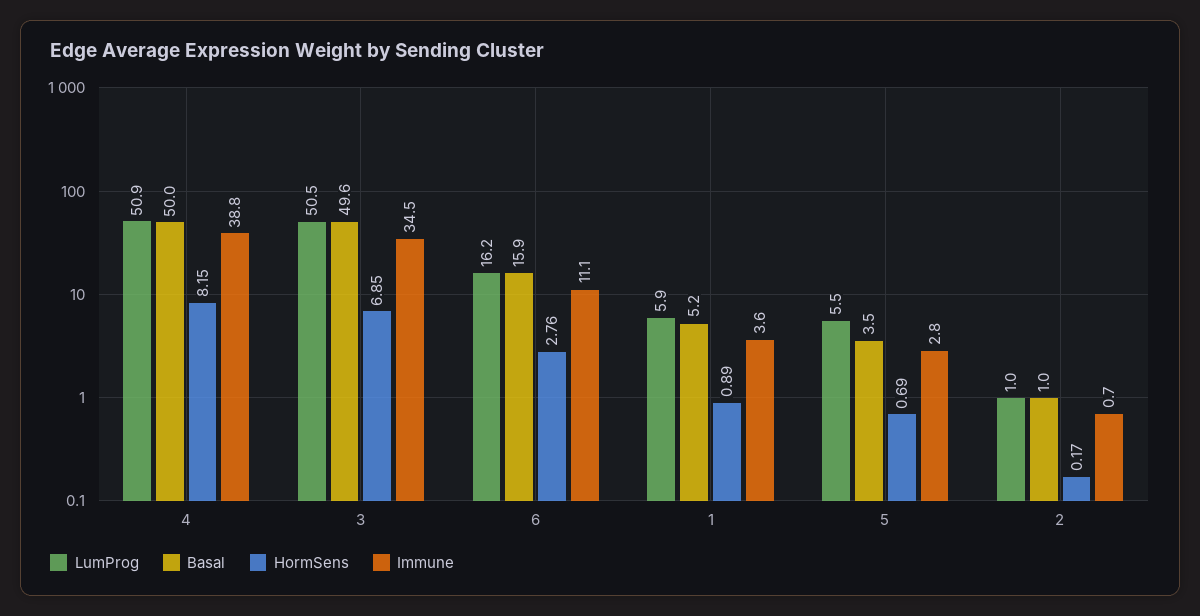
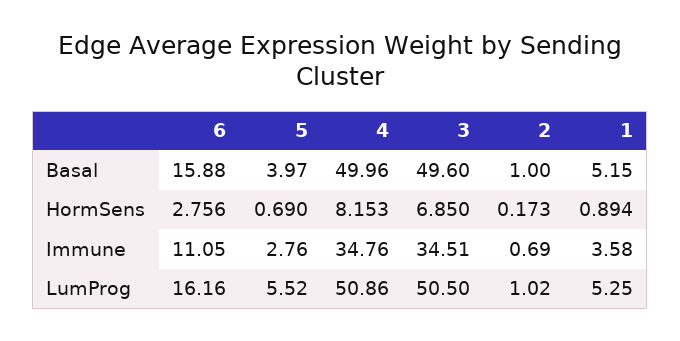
Immune, 4: 38.8 -> 34.76
LumProg, 1: 5.9 -> 5.25
Basal, 5: 3.5 -> 3.97

